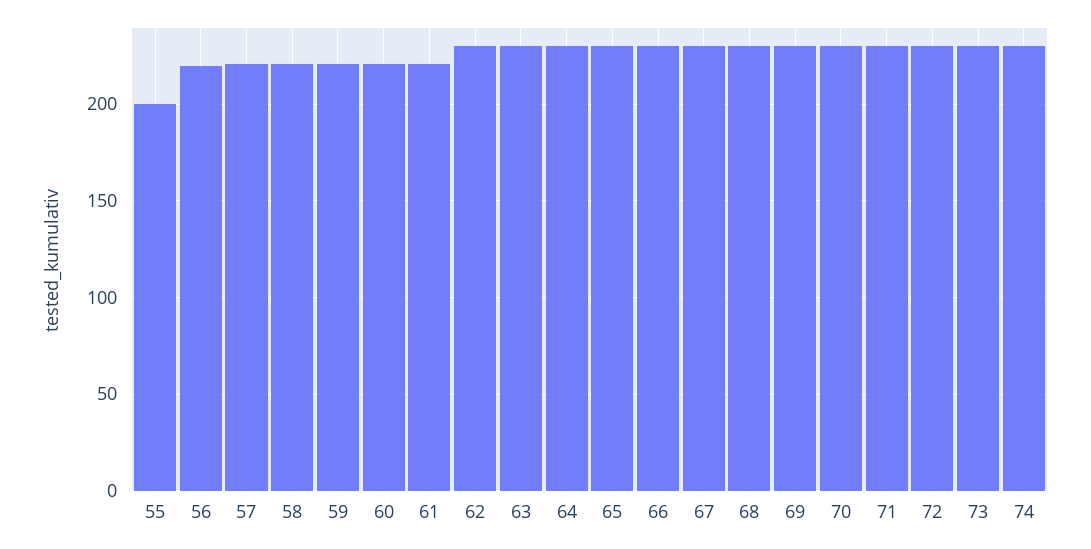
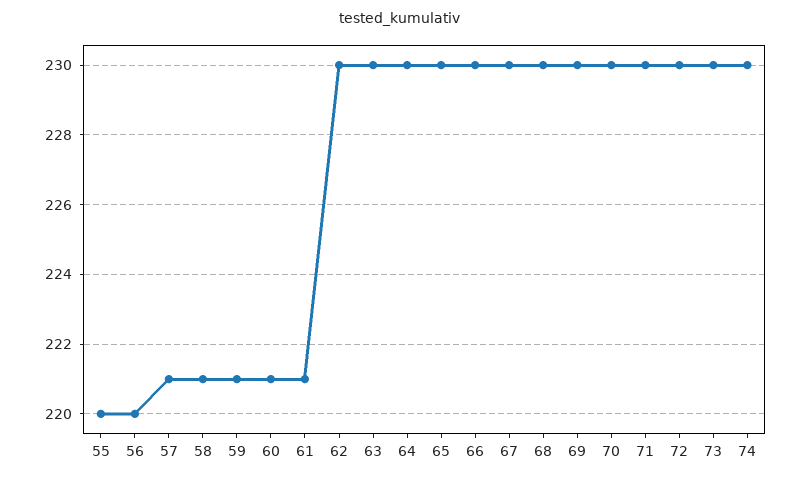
55: 200 -> 220

